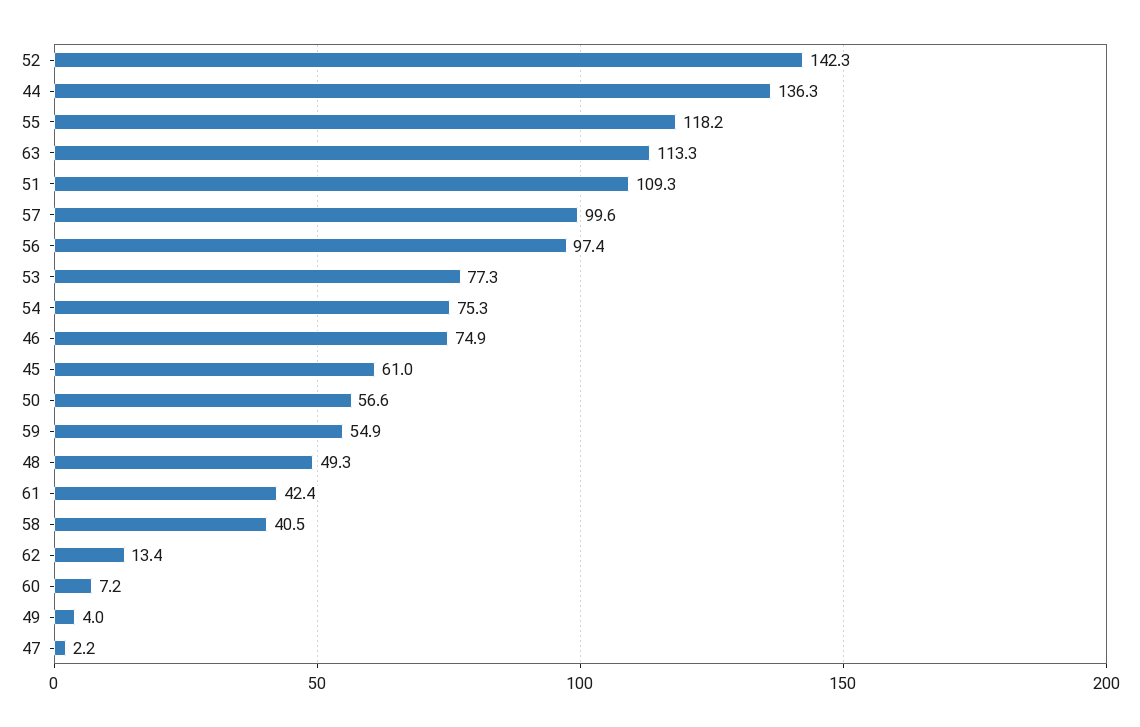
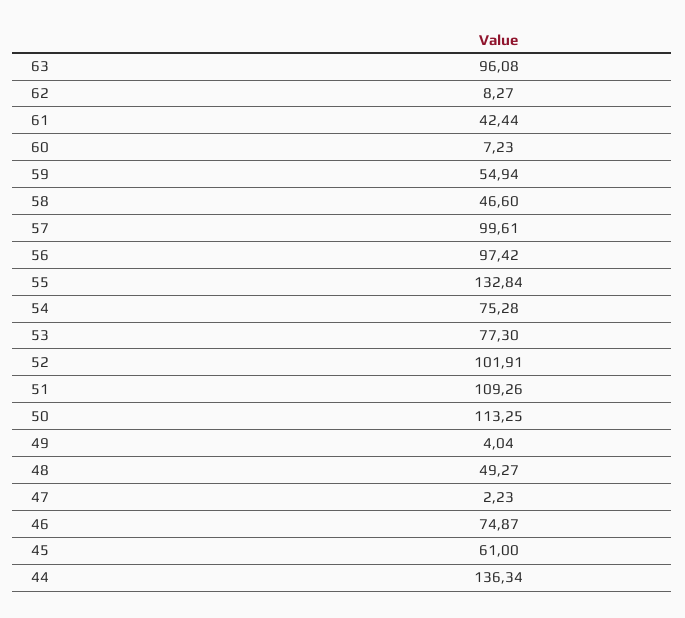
52: 142.3 -> 101.91
55: 118.2 -> 132.84
63: 113.3 -> 96.08
50: 56.6 -> 113.25
58: 40.5 -> 46.6
62: 13.4 -> 8.27

